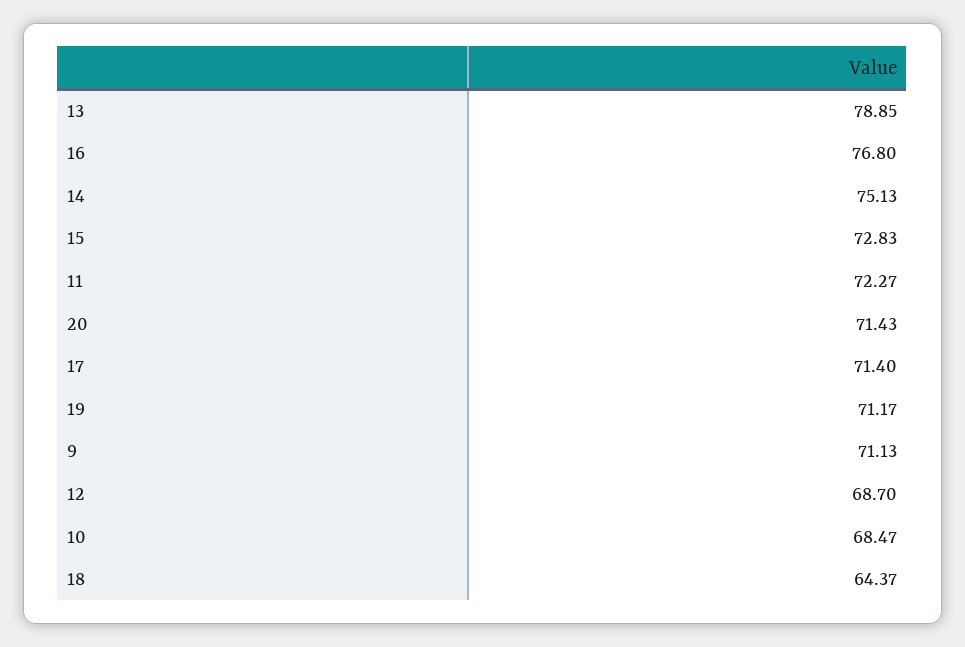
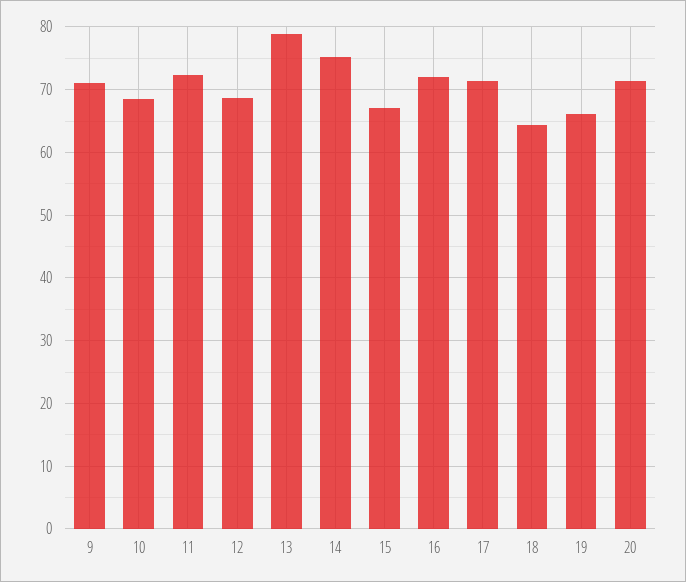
16: 76.8 -> 72
15: 72.83 -> 67
19: 71.17 -> 66

